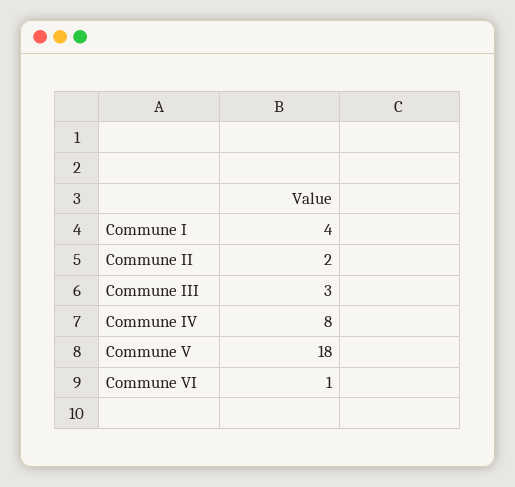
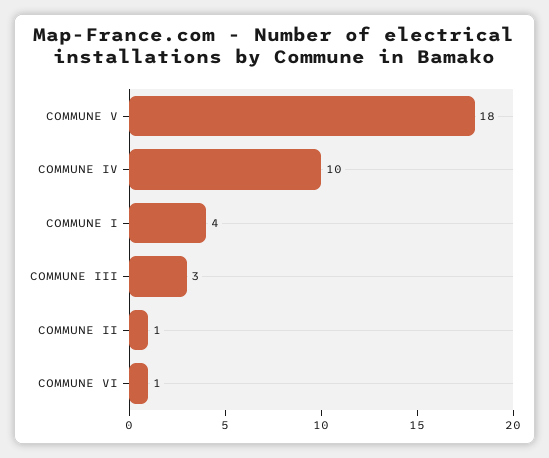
Commune II: 2 -> 1
Commune IV: 8 -> 10

